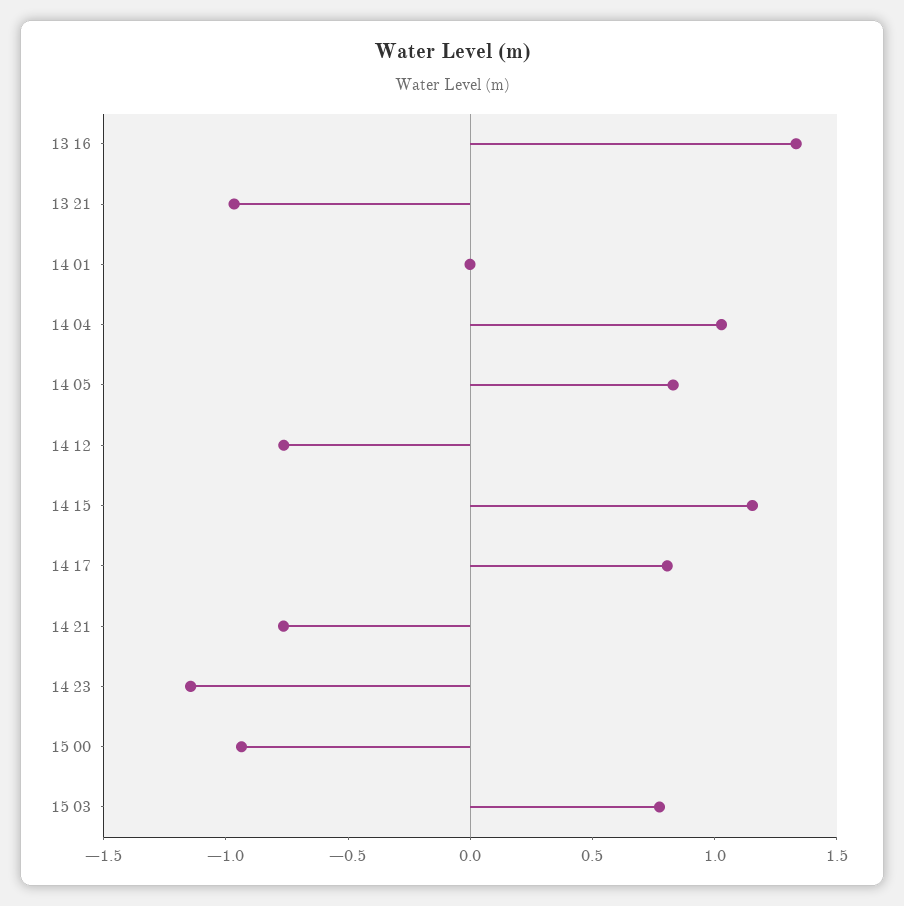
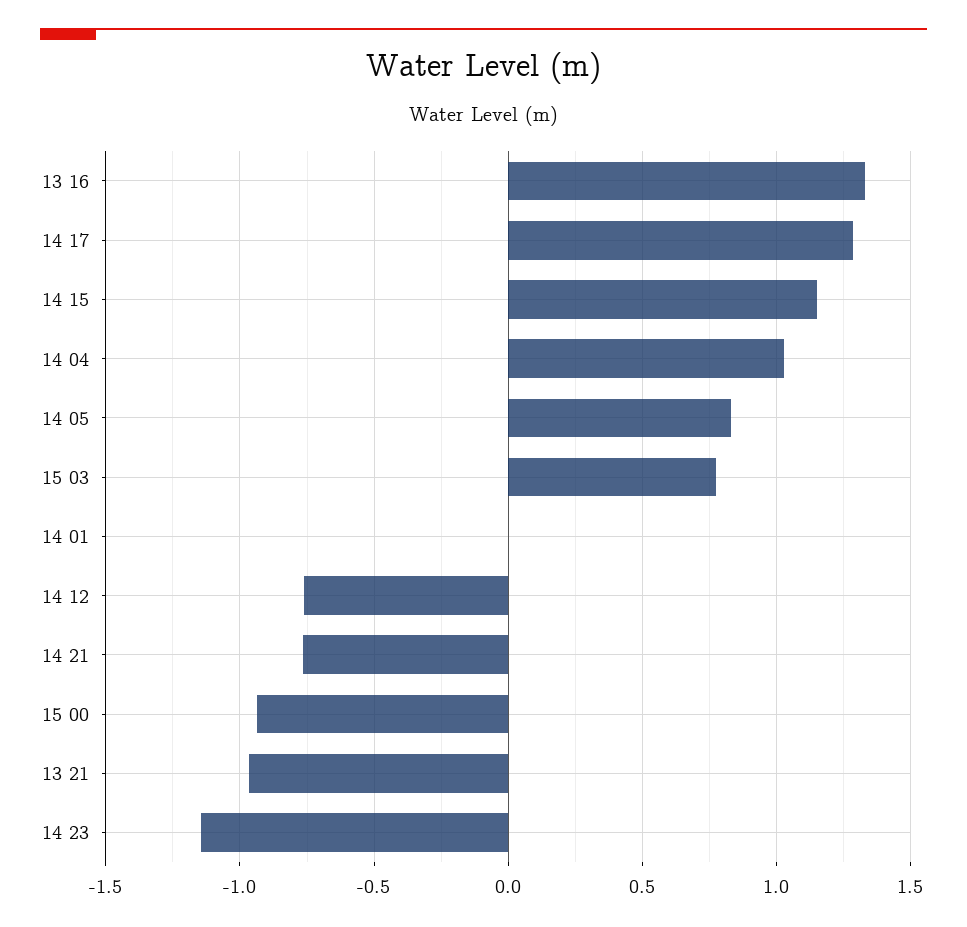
14 17: 0.8 -> 1.3

